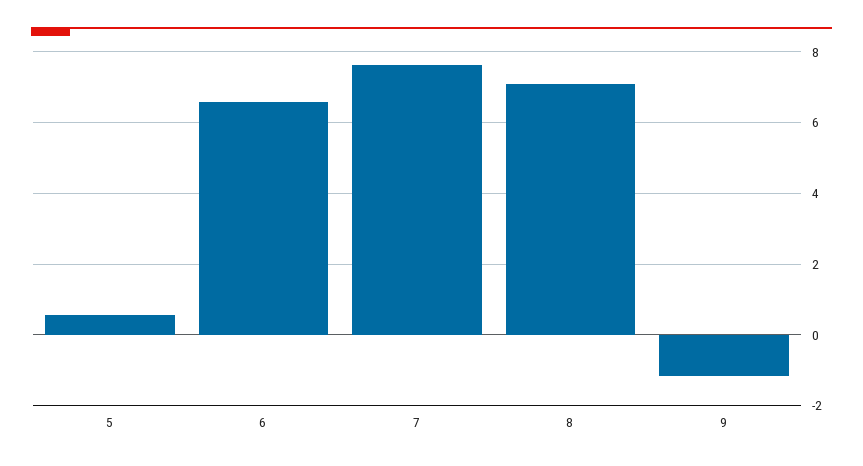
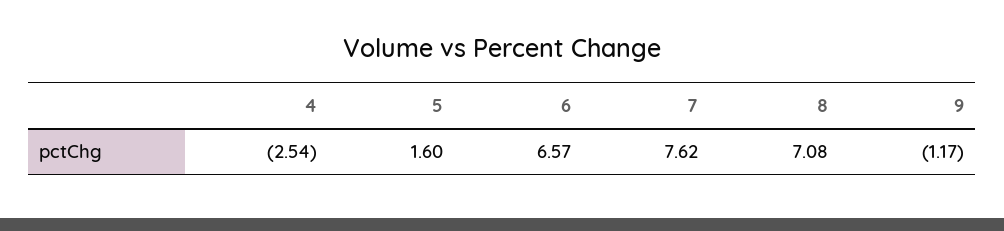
5: 0.6 -> 1.6
4: none -> -2.54

